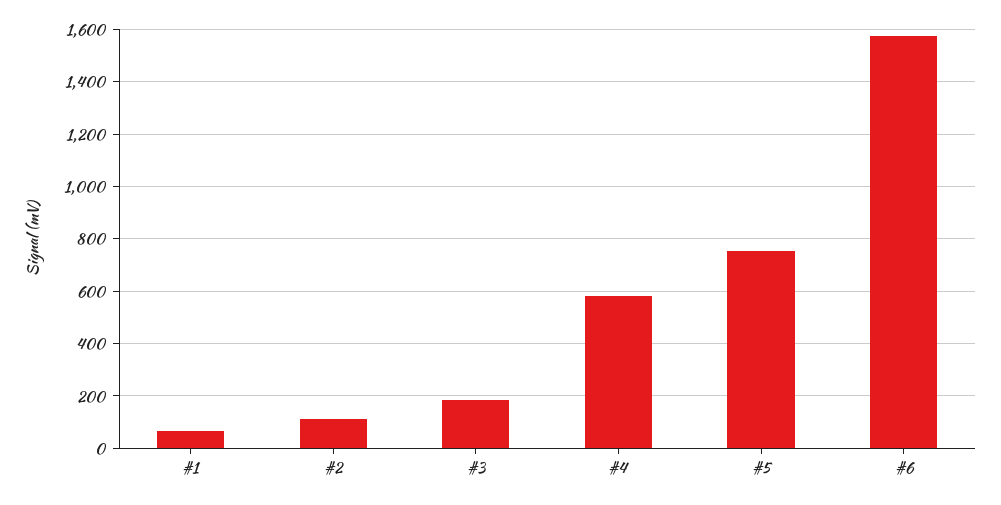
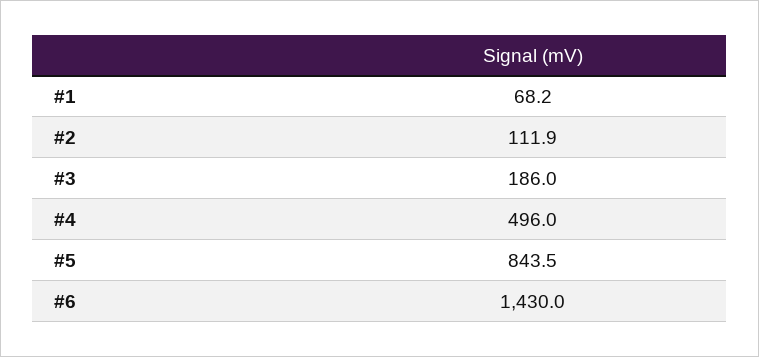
#4: 575 -> 496
#5: 750 -> 843.5
#6: 1575 -> 1430

